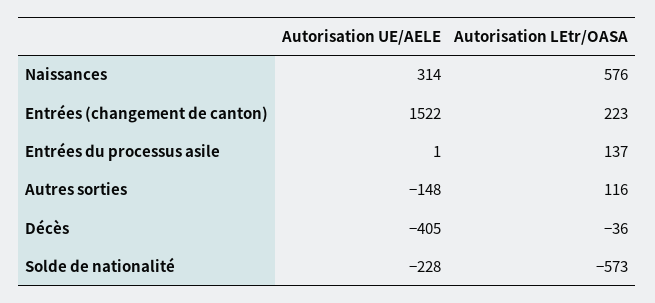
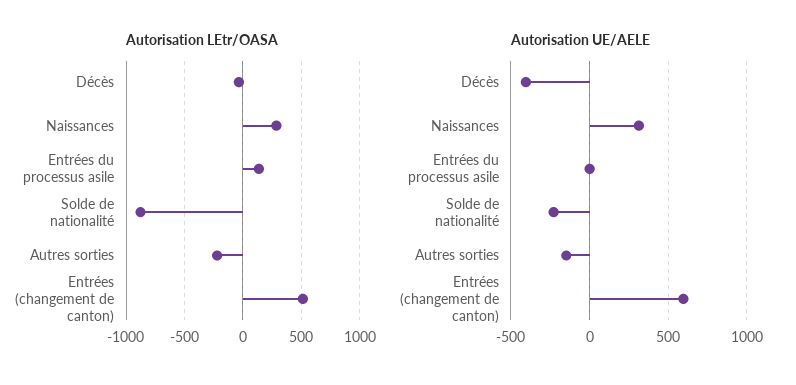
Autorisation LEtr/OASA, Naissances: 576 -> 300
Autorisation UE/AELE, Entrées (changement de canton): 1522 -> 600
Autorisation LEtr/OASA, Entrées (changement de canton): 223 -> 500
Autorisation LEtr/OASA, Autres sorties: 116 -> -200
Autorisation LEtr/OASA, Solde de nationalité: -573 -> -900

